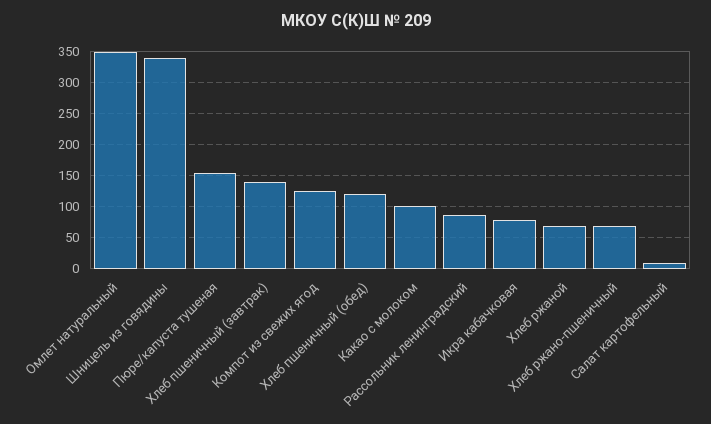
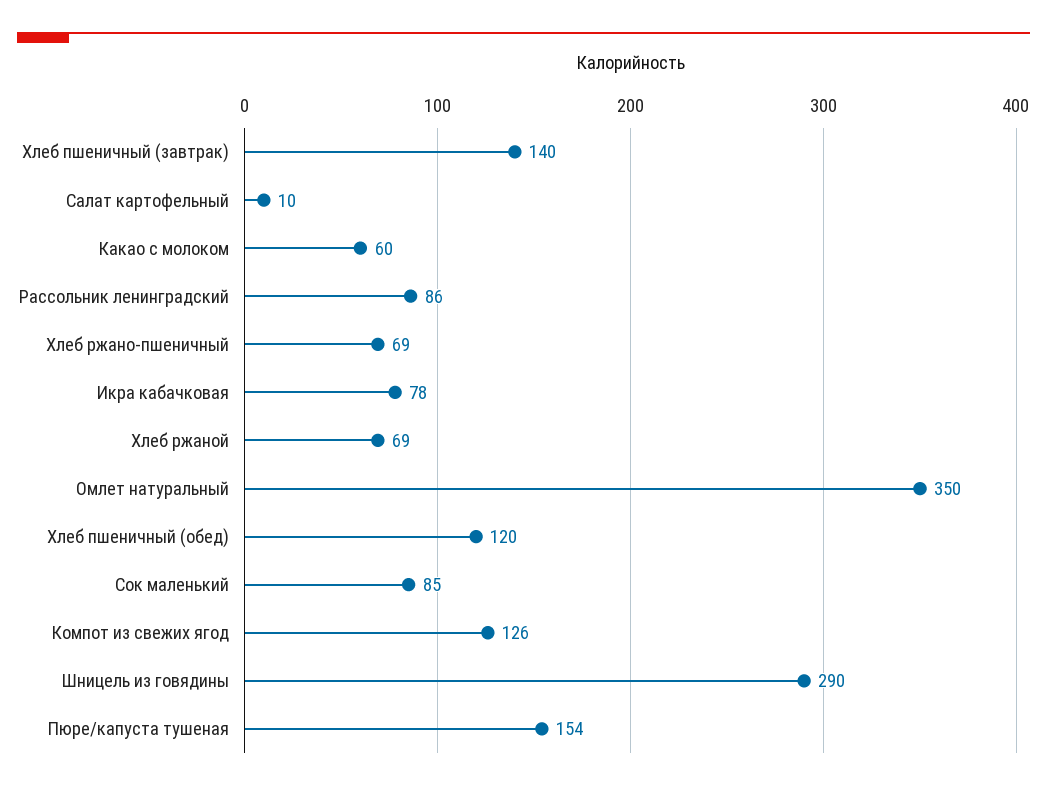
Шницель из говядины: 340 -> 290
Какао с молоком: 100 -> 60
Сок маленький: none -> 85

